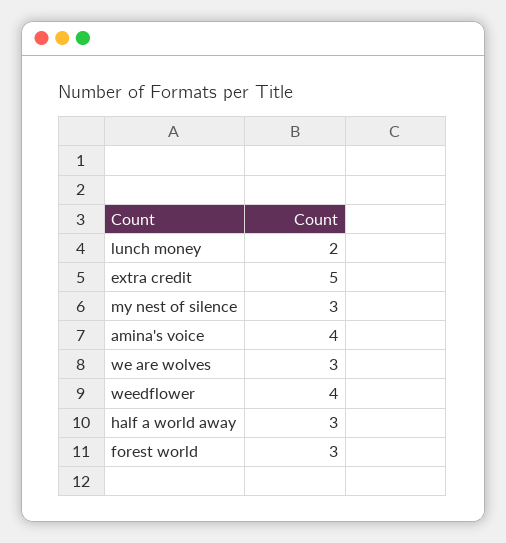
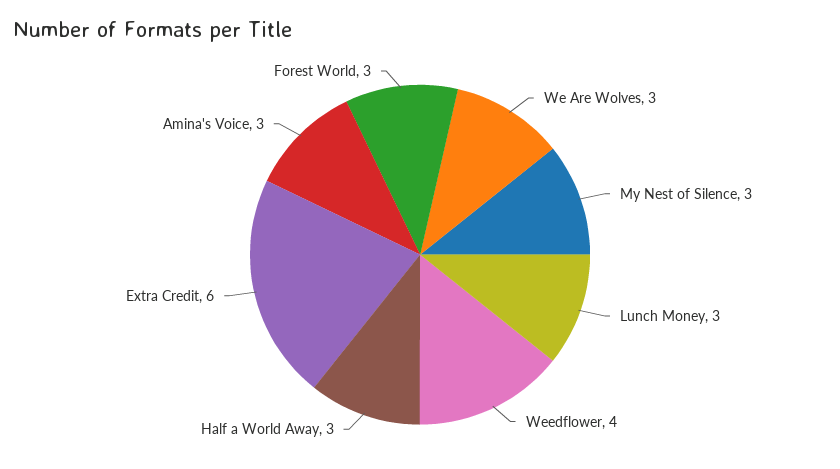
lunch money: 2 -> 3
extra credit: 5 -> 6
amina's voice: 4 -> 3

